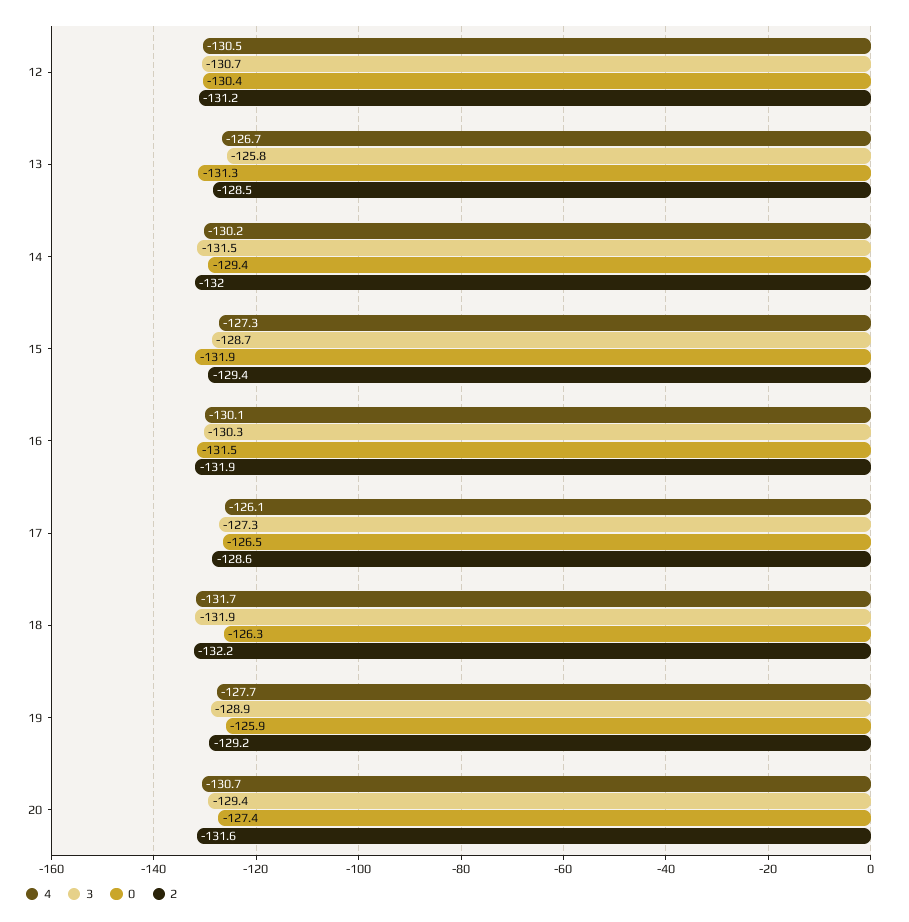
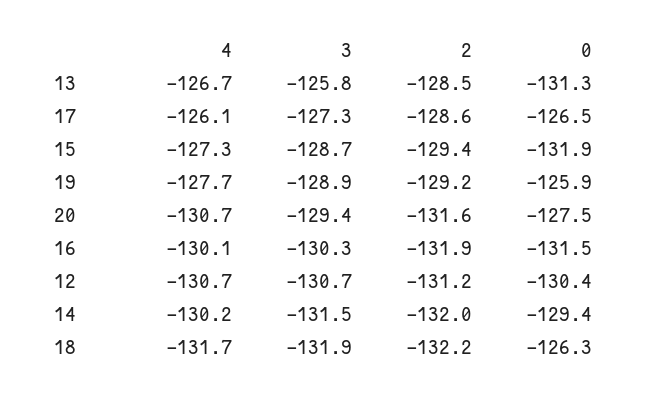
4, 12: -130.5 -> -130.7
0, 20: -127.4 -> -127.5

